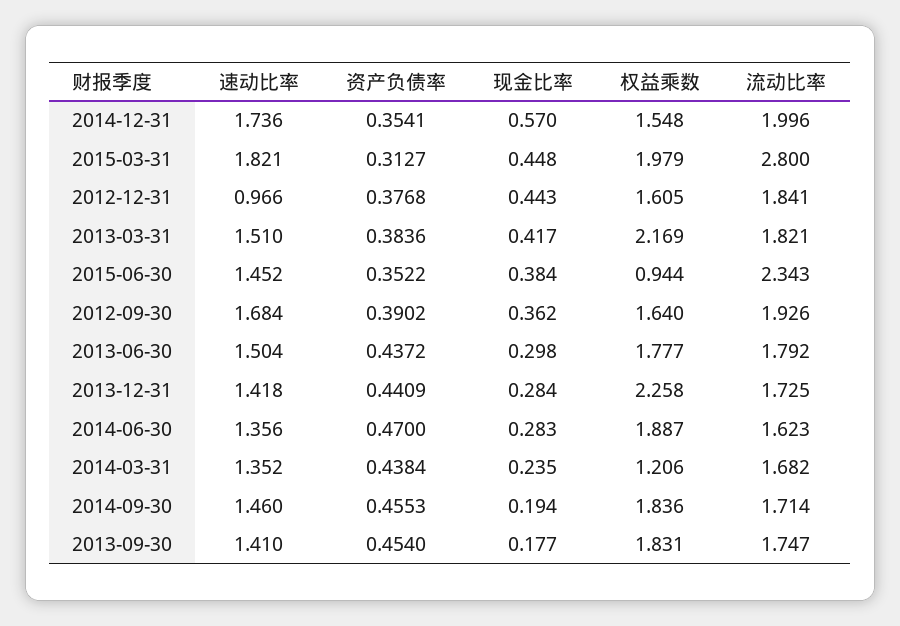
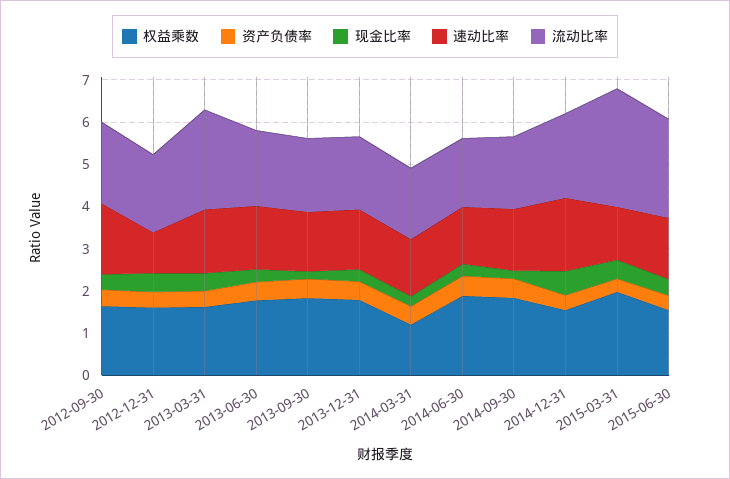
速动比率, 2015-03-31: 1.821 -> 1.2
权益乘数, 2013-03-31: 2.169 -> 1.6
流动比率, 2013-03-31: 1.821 -> 2.4
权益乘数, 2015-06-30: 0.944 -> 1.6
权益乘数, 2013-12-31: 2.258 -> 1.8

